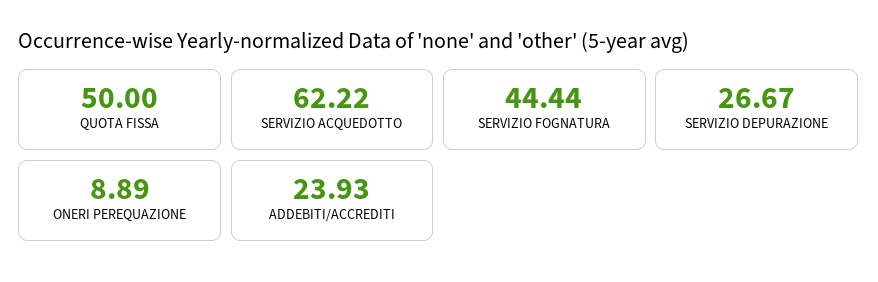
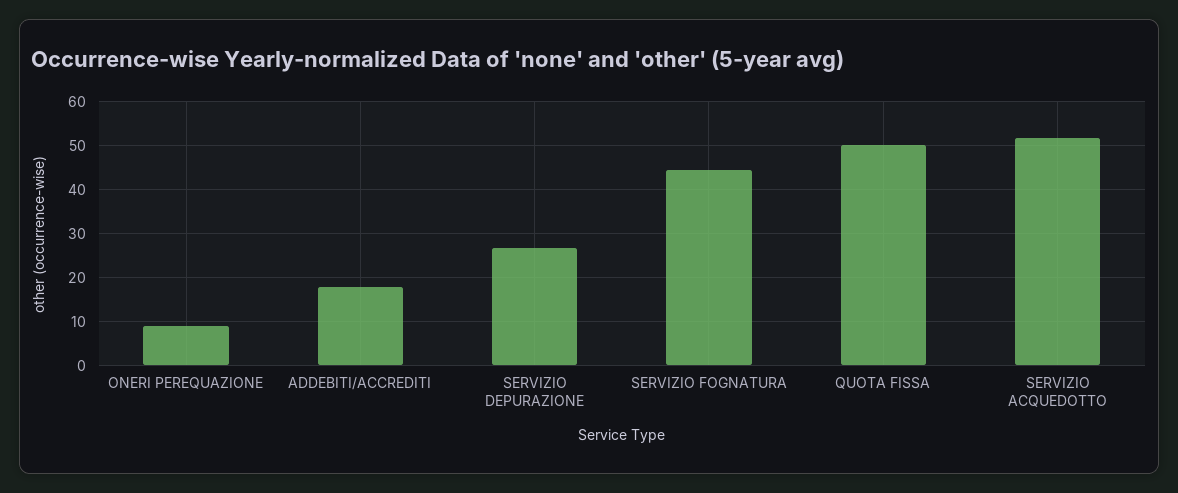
SERVIZIO ACQUEDOTTO: 62.22 -> 52
ADDEBITI/ACCREDITI: 23.93 -> 18

